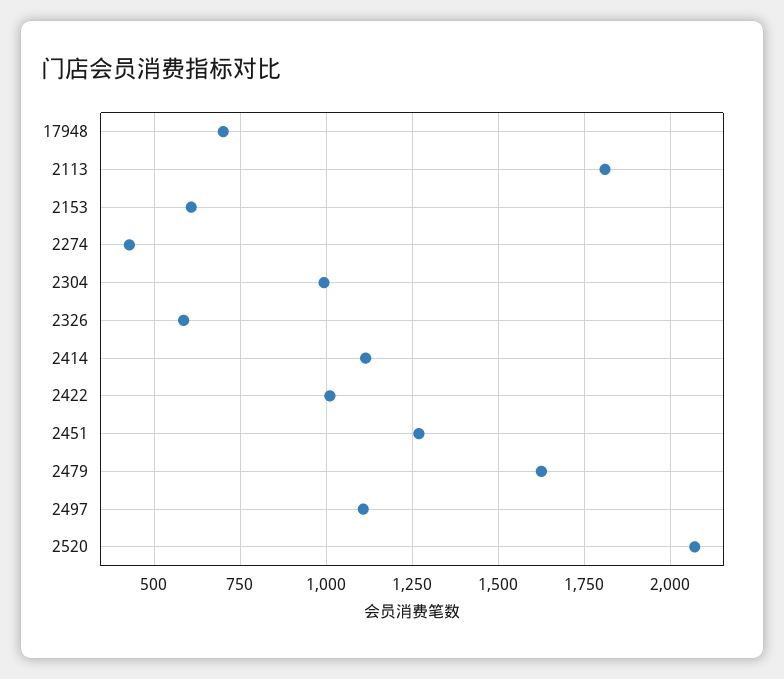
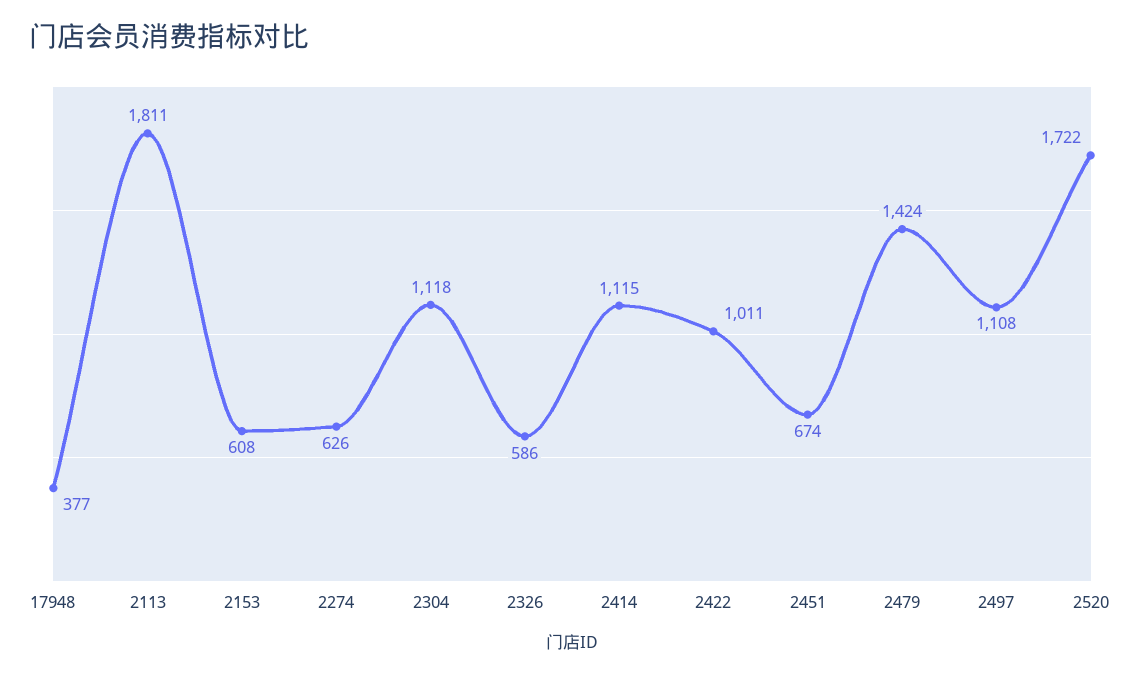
17948: 700 -> 377
2274: 425 -> 626
2304: 1000 -> 1118
2451: 1275 -> 674
2479: 1625 -> 1424
2520: 2075 -> 1722

